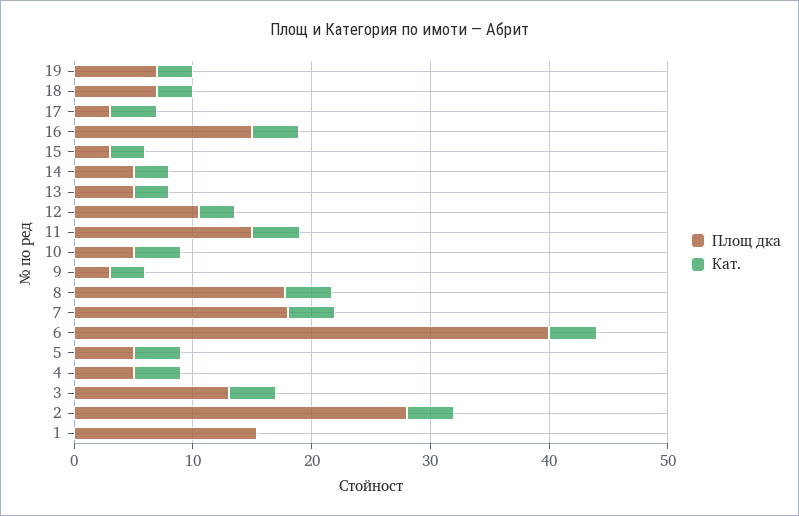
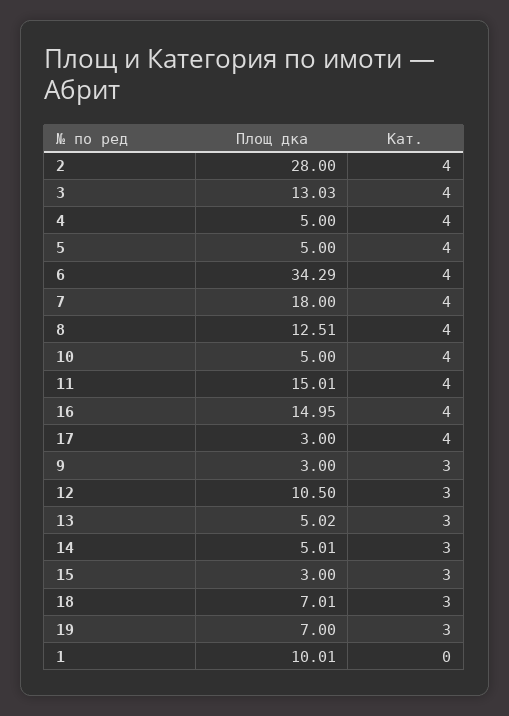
Площ дка, 8: 18 -> 12.51
Площ дка, 6: 40 -> 34.29
Площ дка, 1: 16 -> 10.01

